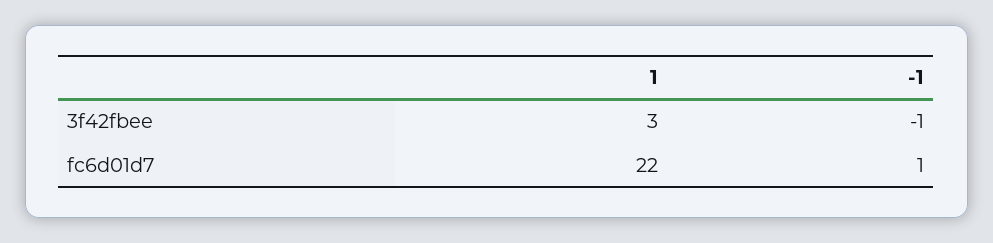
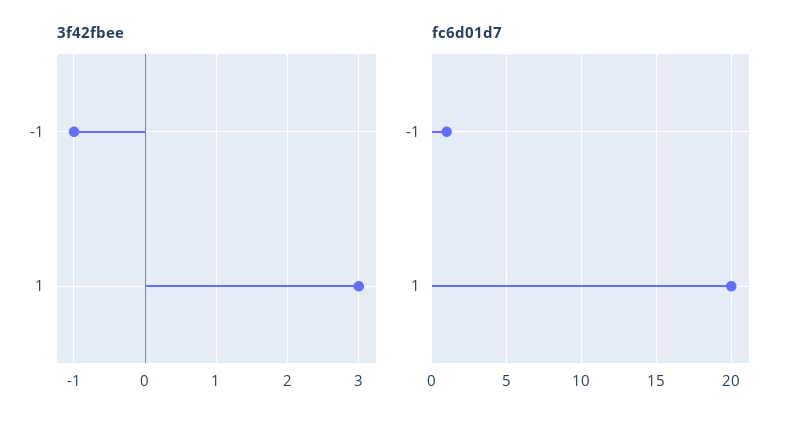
fc6d01d7, 1: 22 -> 20

